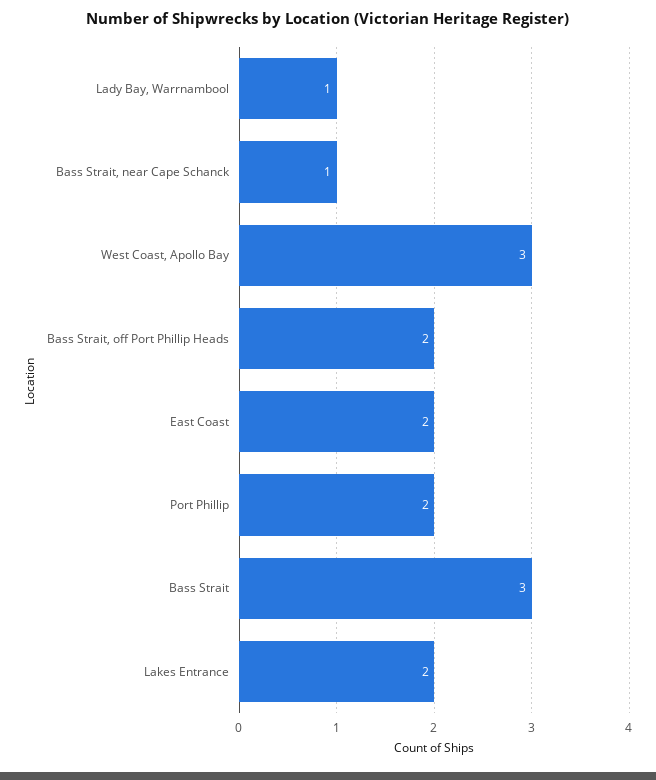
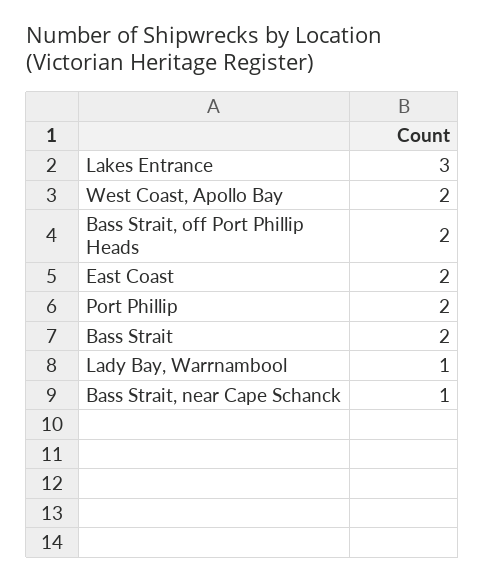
West Coast, Apollo Bay: 3 -> 2
Bass Strait: 3 -> 2
Lakes Entrance: 2 -> 3

